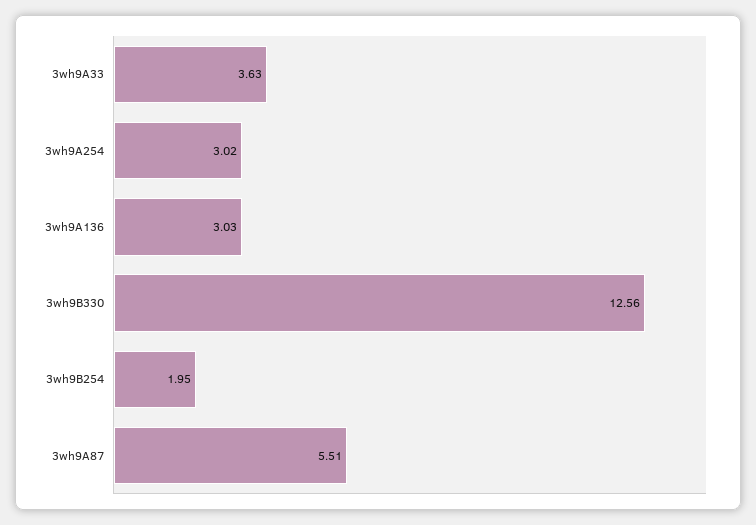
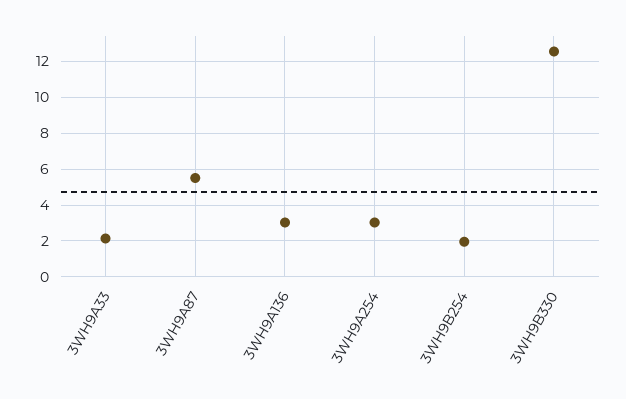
3wh9A33: 3.63 -> 2

